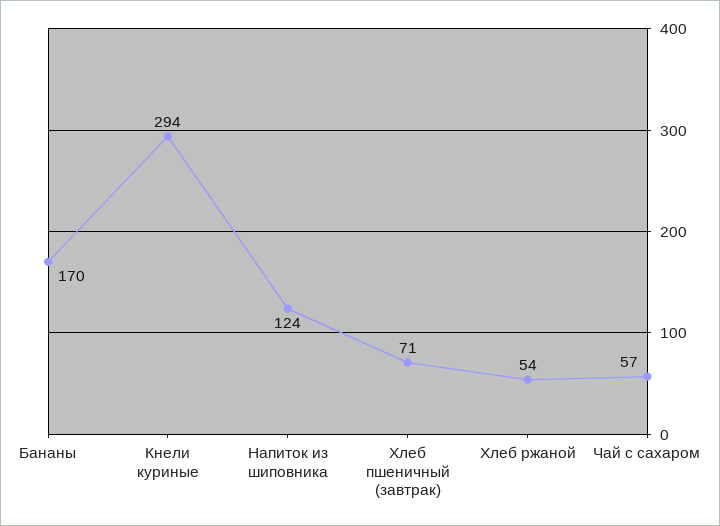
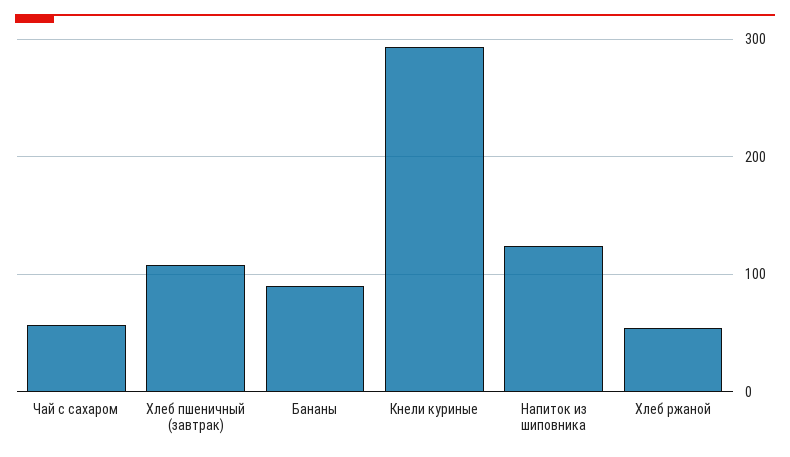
Бананы: 170 -> 90
Хлеб пшеничный (завтрак): 71 -> 110

